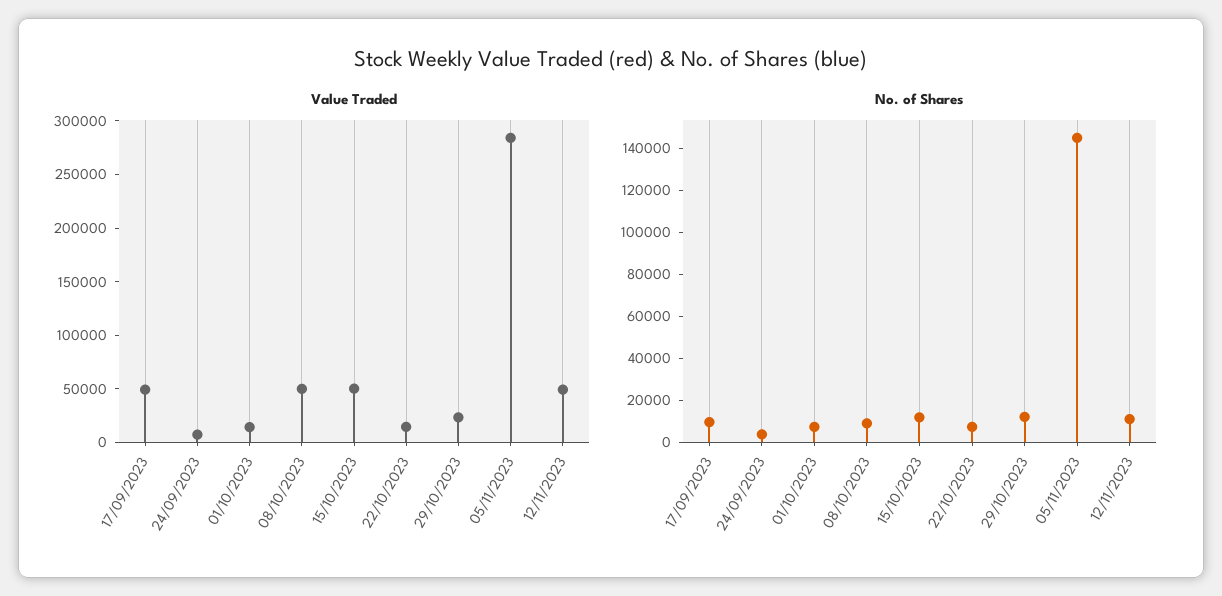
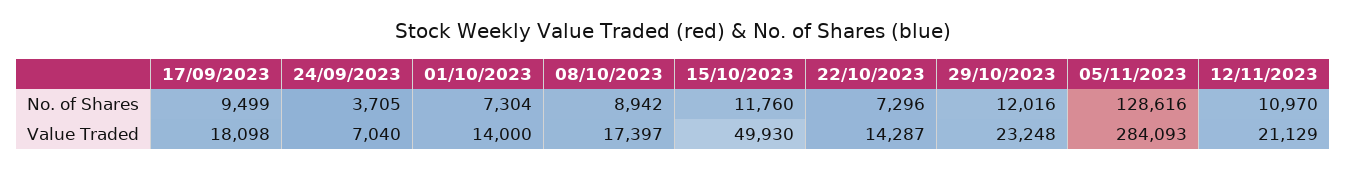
Value Traded, 17/09/2023: 50000 -> 18098
Value Traded, 08/10/2023: 50000 -> 17397
Value Traded, 12/11/2023: 50000 -> 21129
No. of Shares, 05/11/2023: 145000 -> 128616

